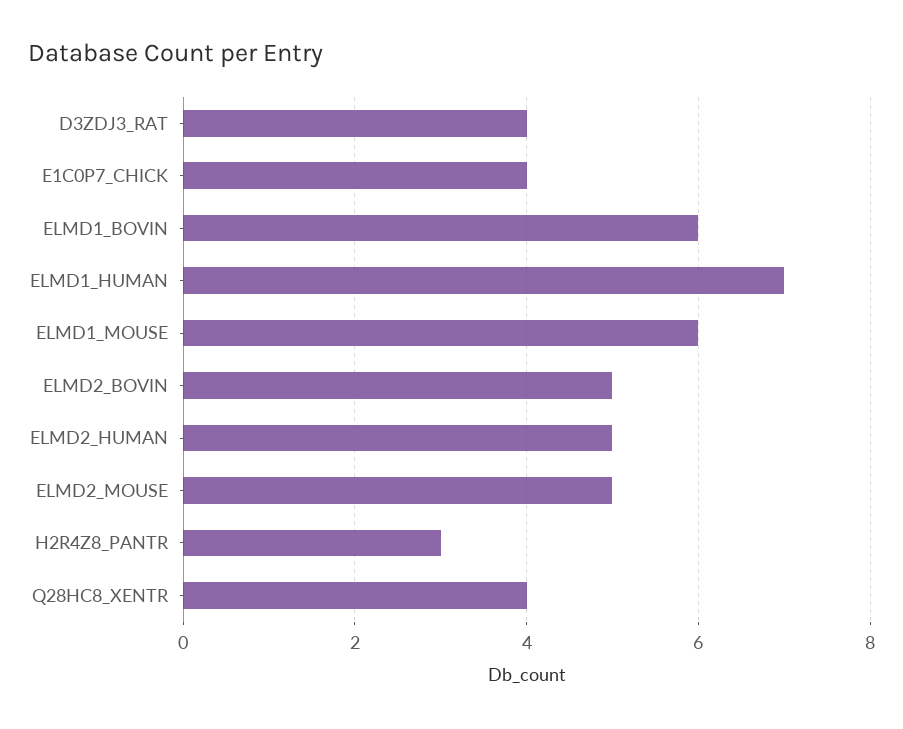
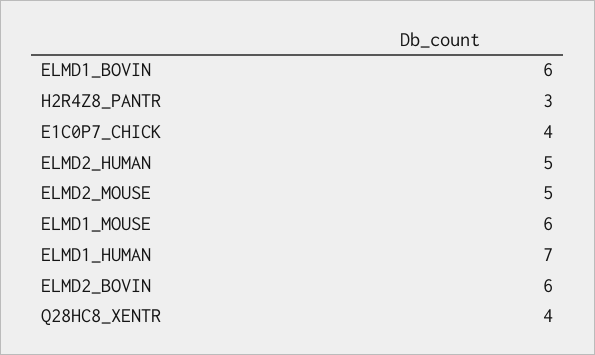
D3ZDJ3_RAT: 4 -> none
ELMD2_BOVIN: 5 -> 6

